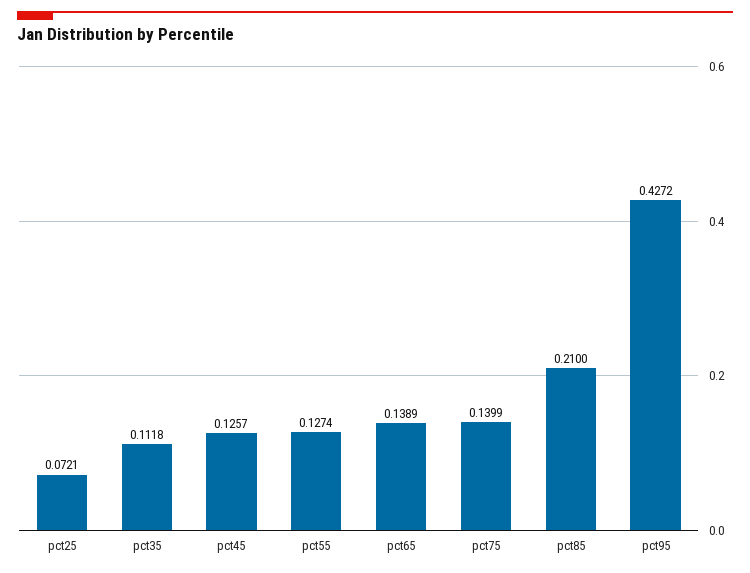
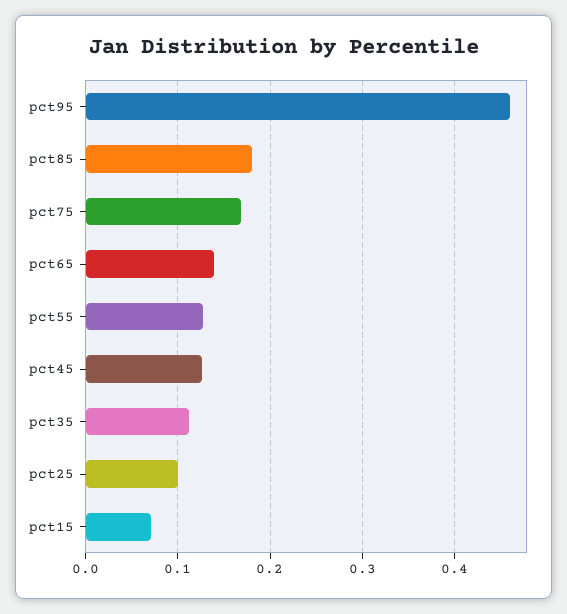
pct25: 0.0721 -> 0.1
pct75: 0.1399 -> 0.17
pct85: 0.21 -> 0.18
pct95: 0.4272 -> 0.46
pct15: none -> 0.07

